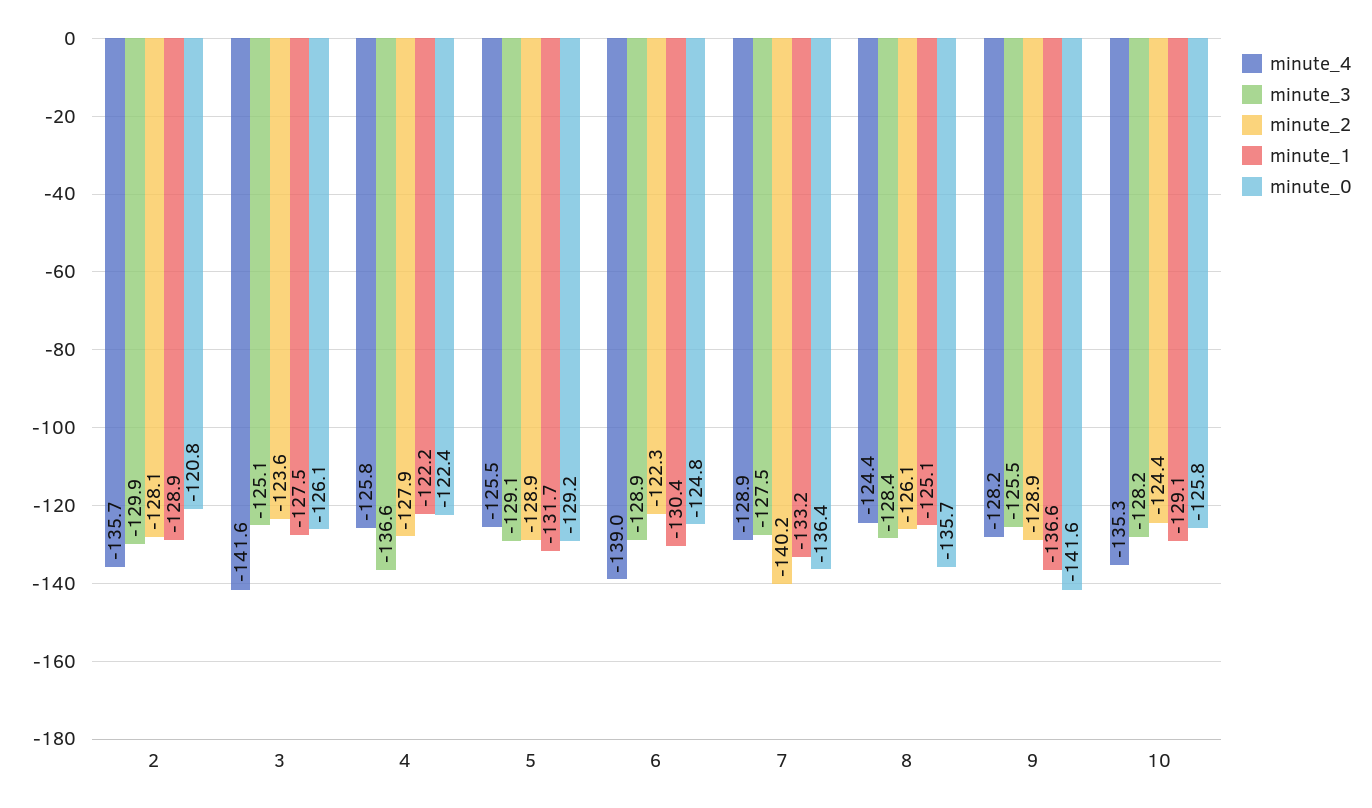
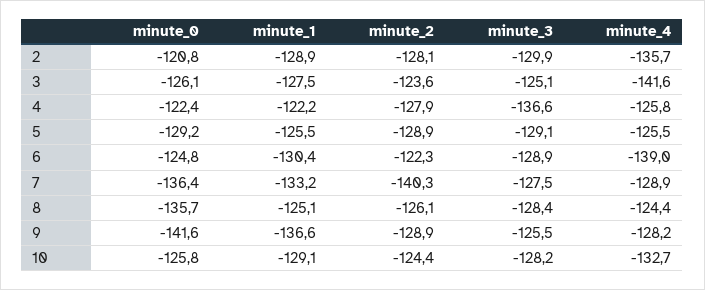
minute_1, 5: -131.7 -> -125.5
minute_2, 7: -140.2 -> -140.3
minute_4, 10: -135.3 -> -132.7

